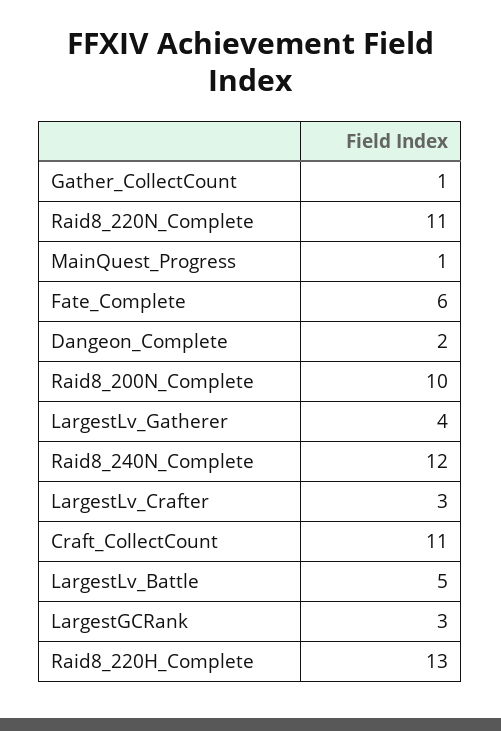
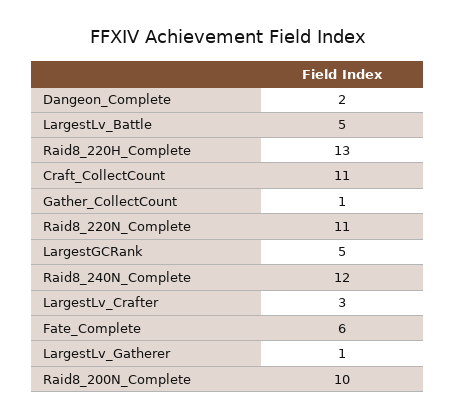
MainQuest_Progress: 1 -> none
LargestLv_Gatherer: 4 -> 1
LargestGCRank: 3 -> 5

